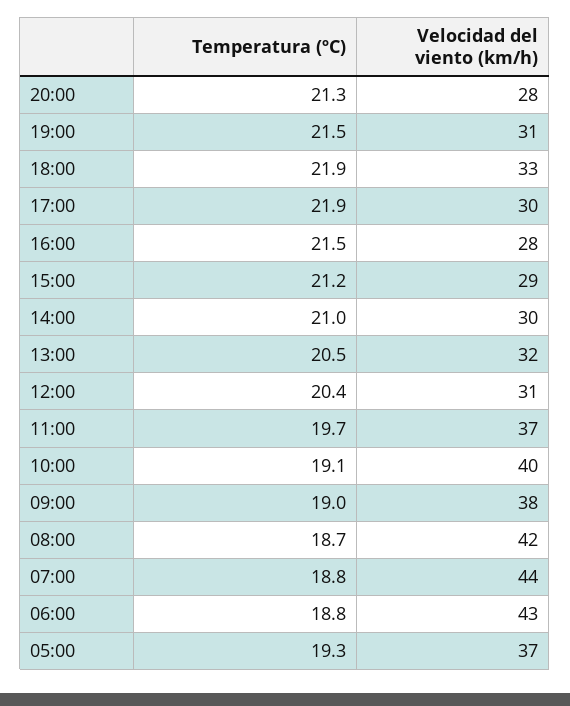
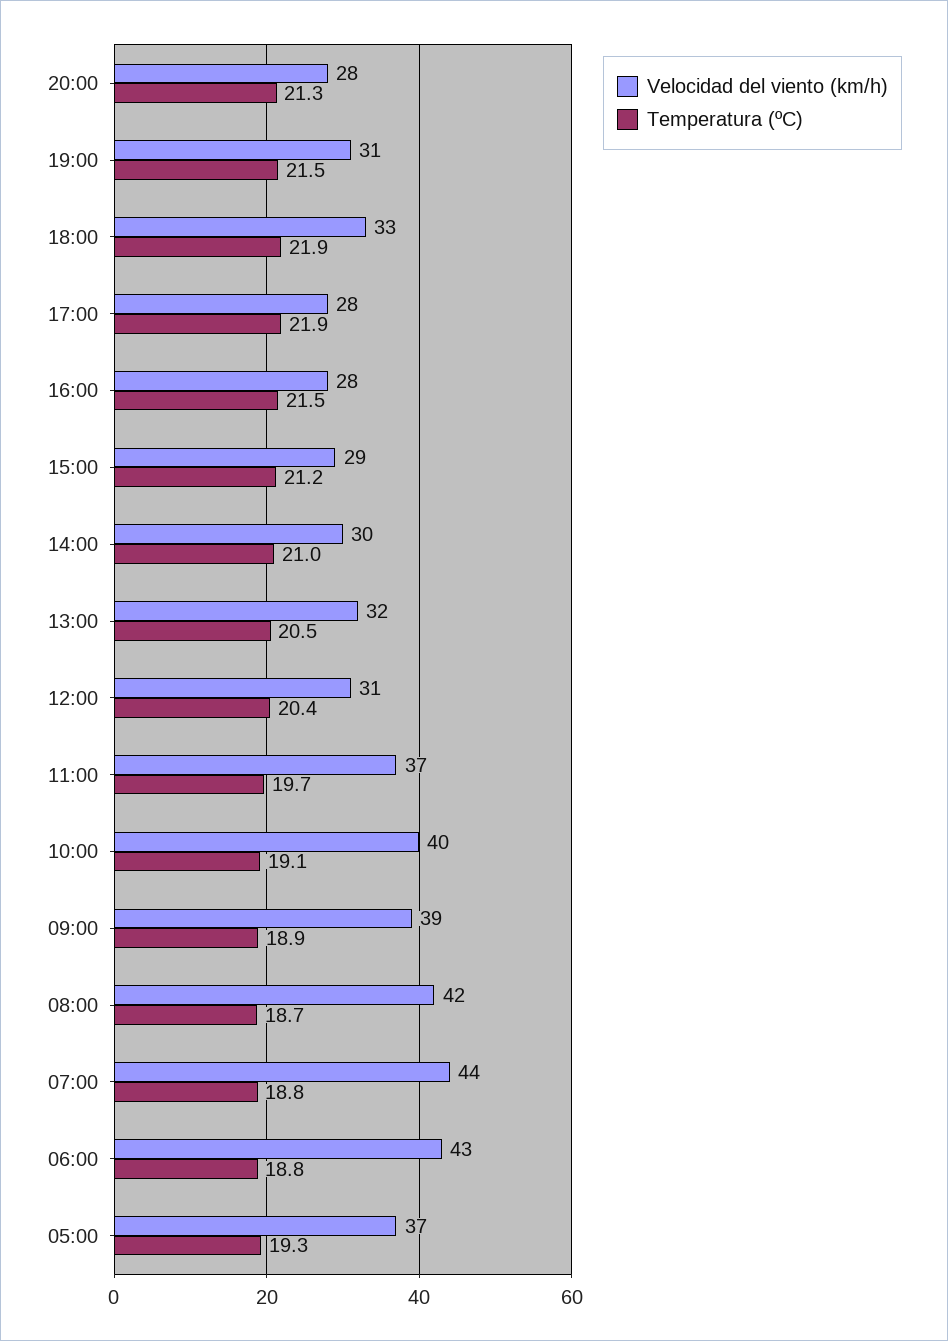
Velocidad del viento (km/h), 17:00: 30 -> 28
Temperatura (ºC), 09:00: 19 -> 18.9
Velocidad del viento (km/h), 09:00: 38 -> 39

